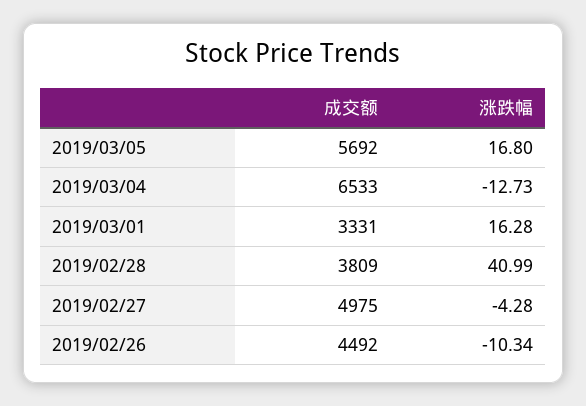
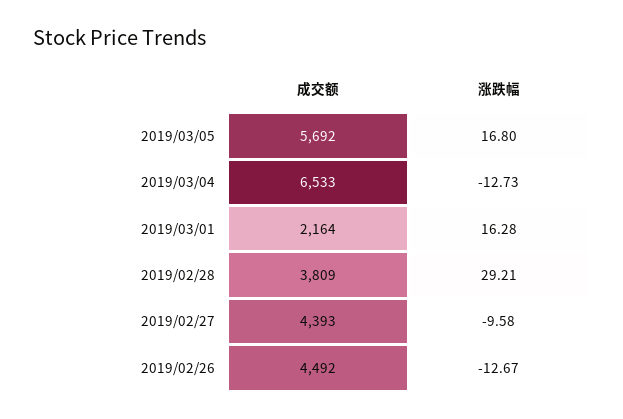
成交额, 2019/03/01: 3331 -> 2164
涨跌幅, 2019/02/28: 40.99 -> 29.21
成交额, 2019/02/27: 4975 -> 4393
涨跌幅, 2019/02/27: -4.28 -> -9.58
涨跌幅, 2019/02/26: -10.34 -> -12.67

